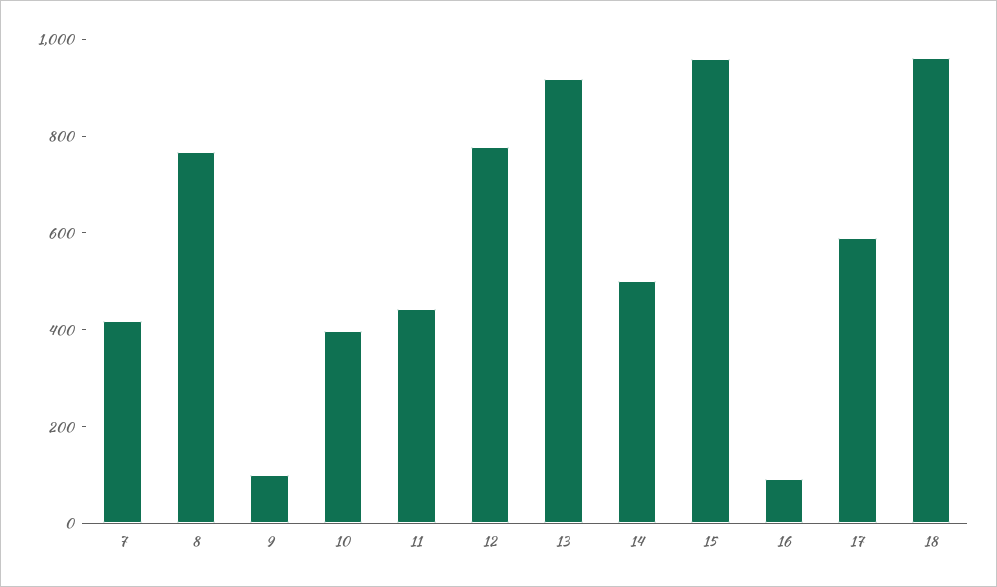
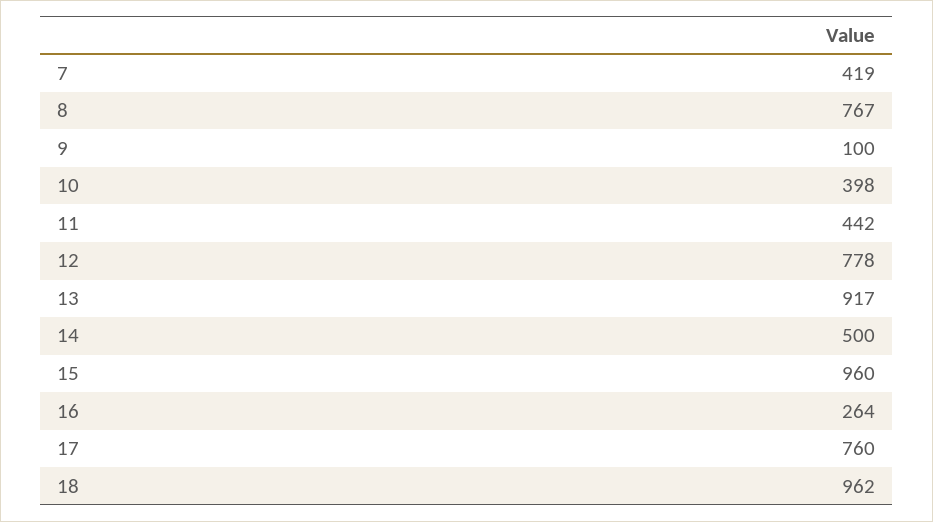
16: 100 -> 264
17: 600 -> 760

